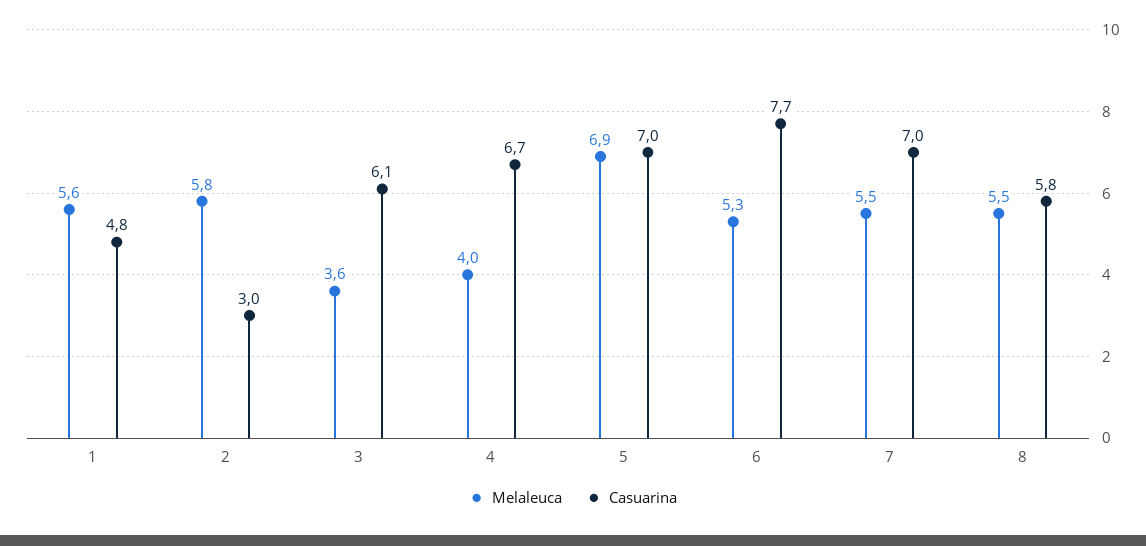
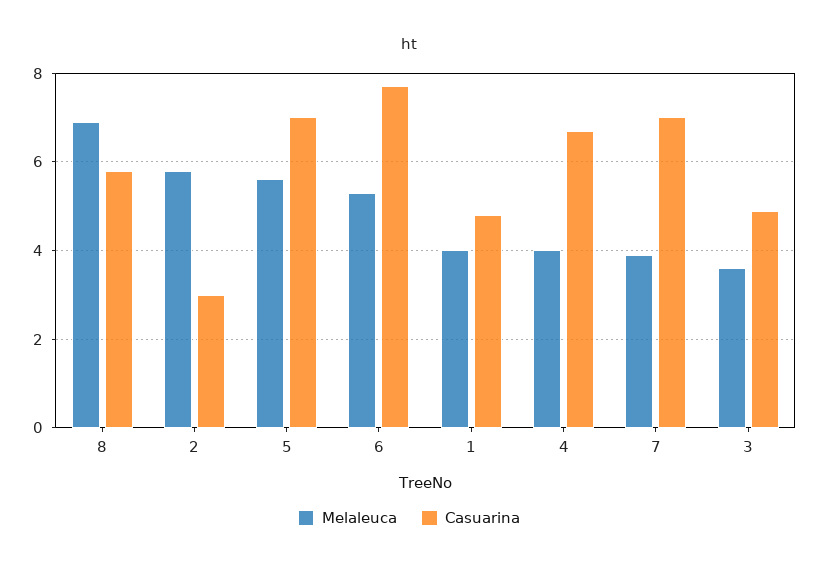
Melaleuca, 1: 5.6 -> 4
Casuarina, 3: 6.1 -> 5
Melaleuca, 5: 6.9 -> 5.5
Melaleuca, 7: 5.5 -> 4
Melaleuca, 8: 5.5 -> 7

